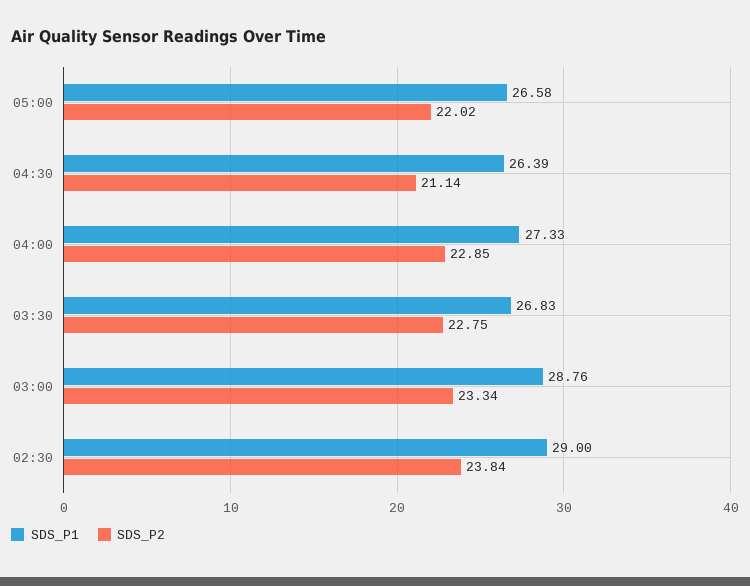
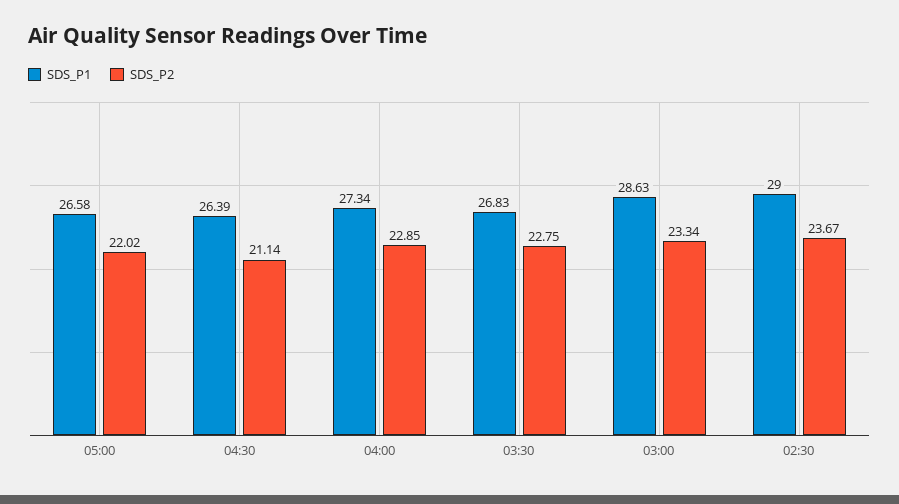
SDS_P1, 04:00: 27.33 -> 27.34
SDS_P1, 03:00: 28.76 -> 28.63
SDS_P2, 02:30: 23.84 -> 23.67

